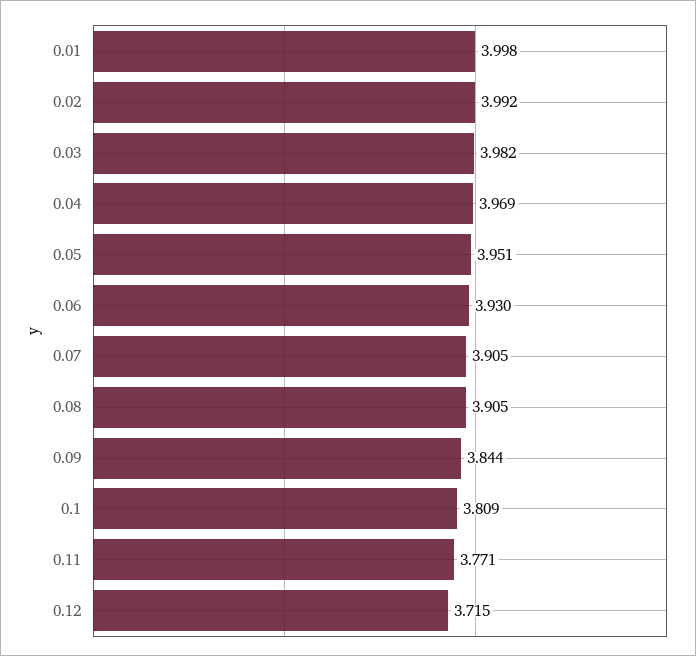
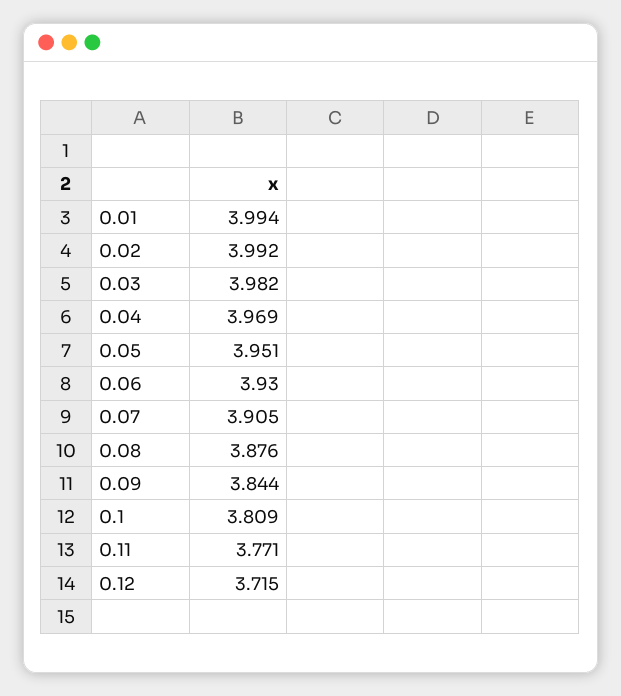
0.01: 3.998 -> 3.994
0.08: 3.905 -> 3.876

